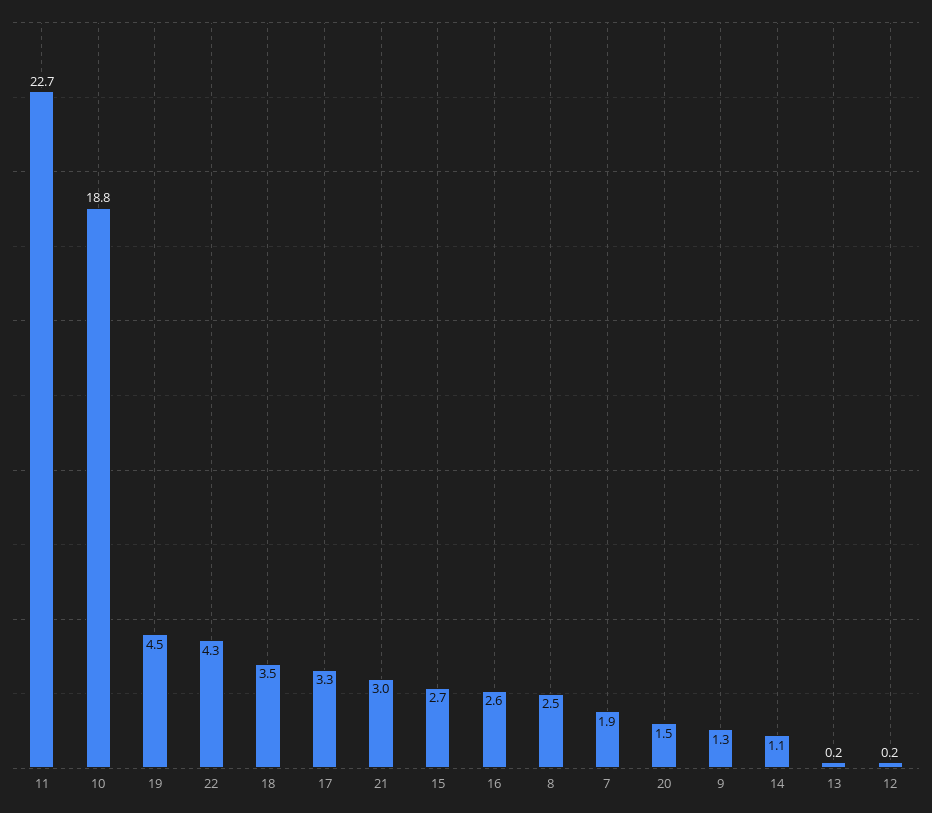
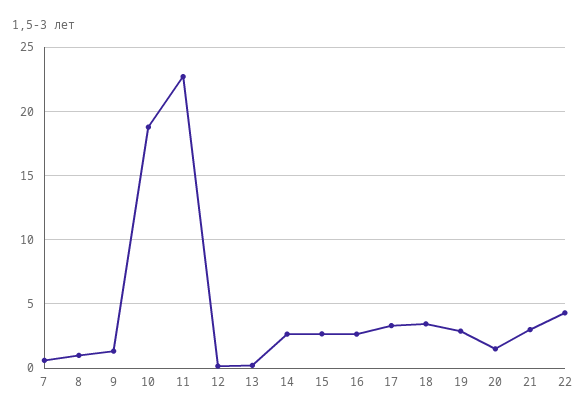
19: 4.5 -> 3
8: 2.5 -> 1
7: 1.9 -> 0.5
14: 1.1 -> 2.5

